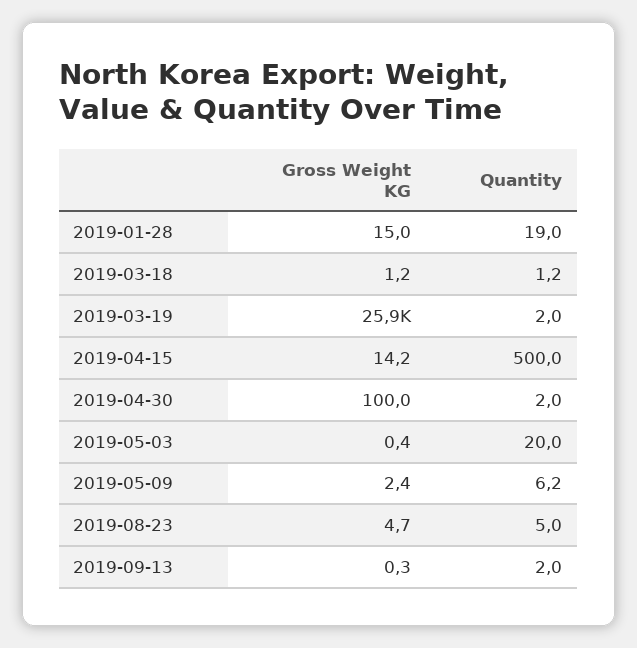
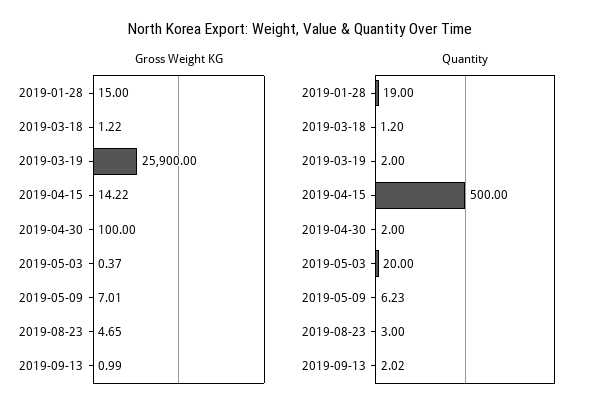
Gross Weight KG, 2019-05-09: 2.4 -> 7.01
Quantity, 2019-08-23: 5 -> 3
Gross Weight KG, 2019-09-13: 0.3 -> 0.99

